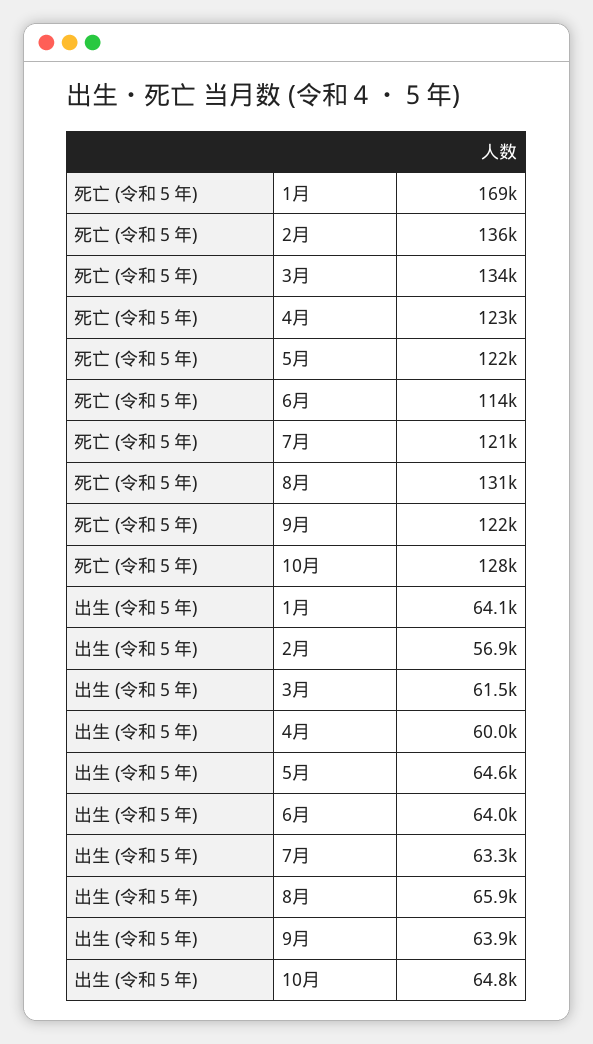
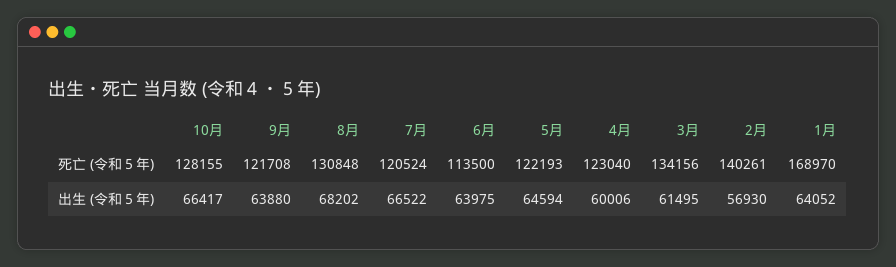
死亡 (令和５年), 2月: 136000 -> 140261
出生 (令和５年), 7月: 63300 -> 66522
出生 (令和５年), 8月: 65900 -> 68202
出生 (令和５年), 10月: 64800 -> 66417

